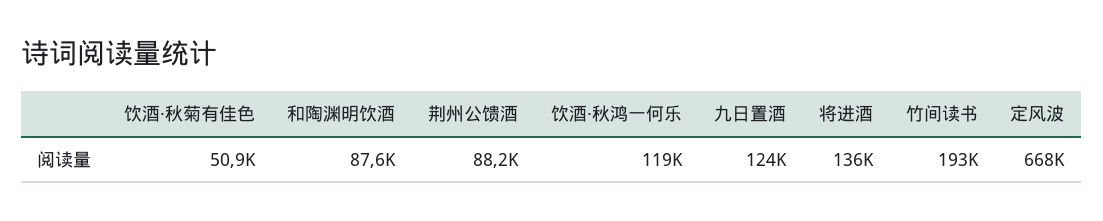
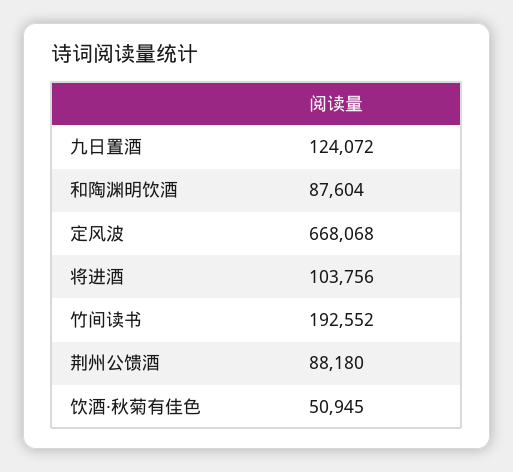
饮酒·秋鸿一何乐: 119000 -> none
将进酒: 136000 -> 103756

